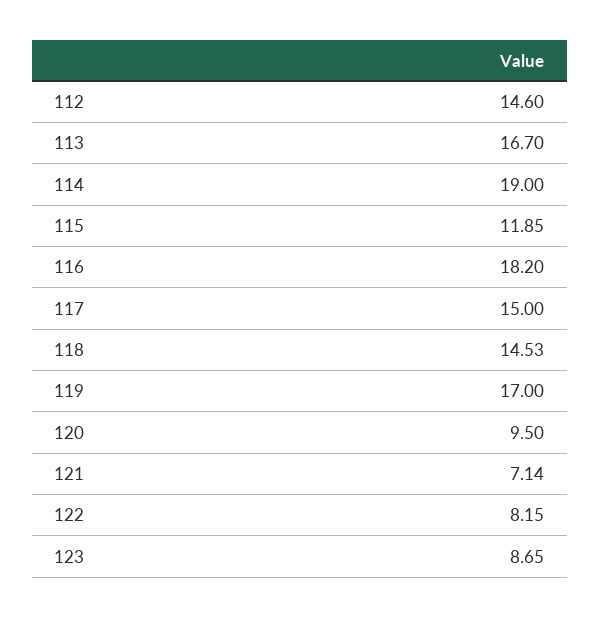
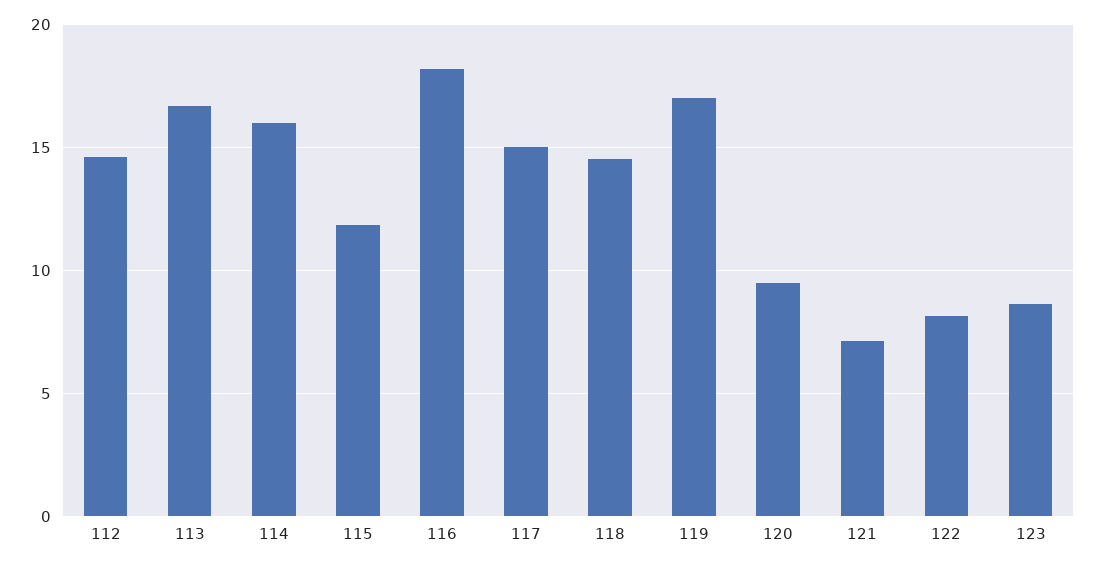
114: 19 -> 16

